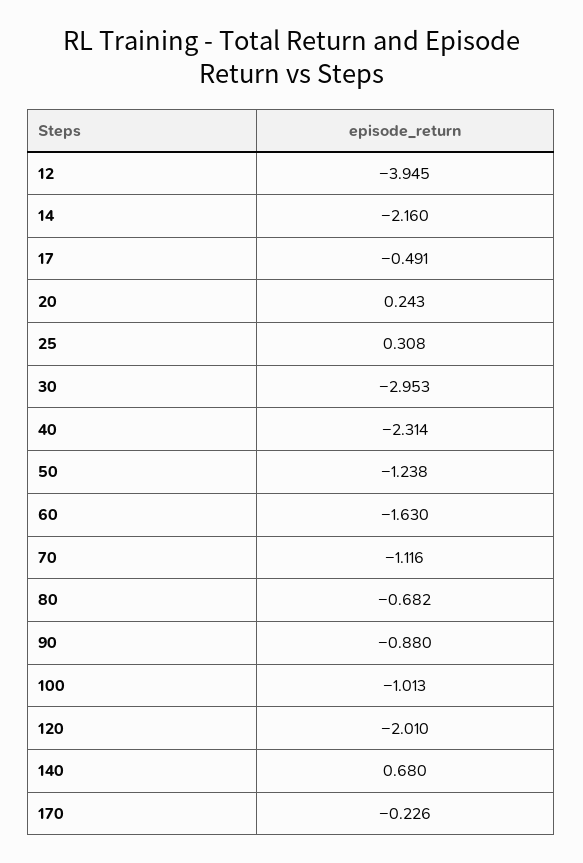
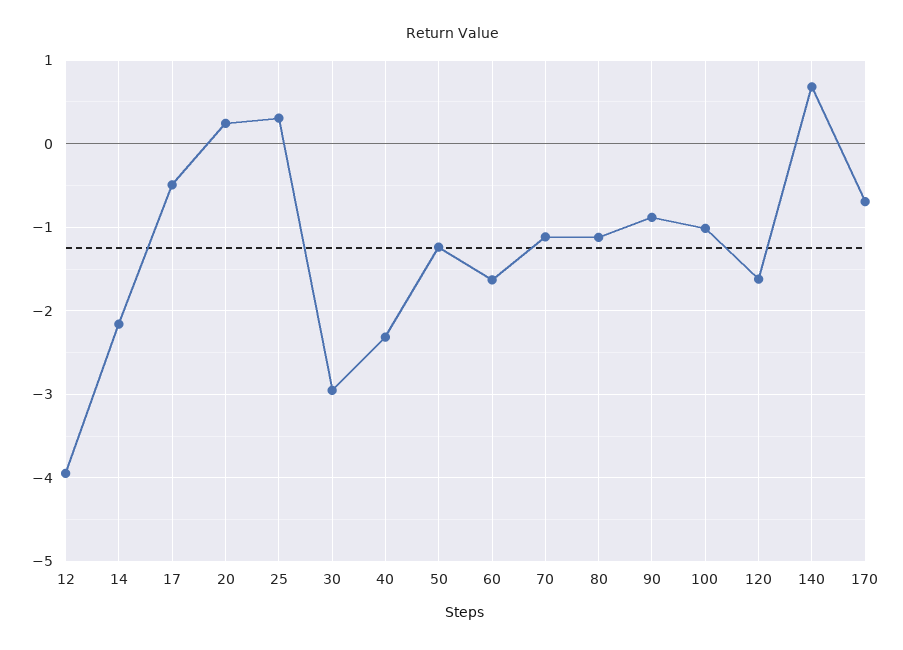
80: -0.682 -> -1.1
120: -2.01 -> -1.6
170: -0.226 -> -0.7

